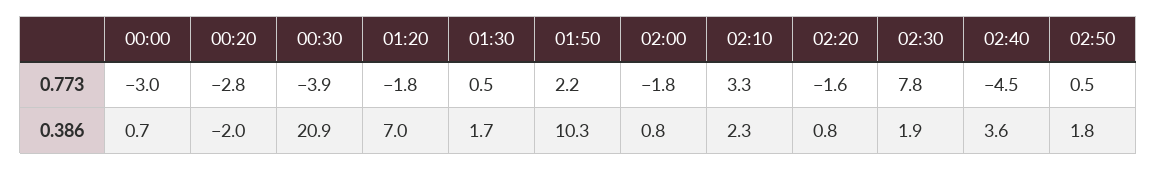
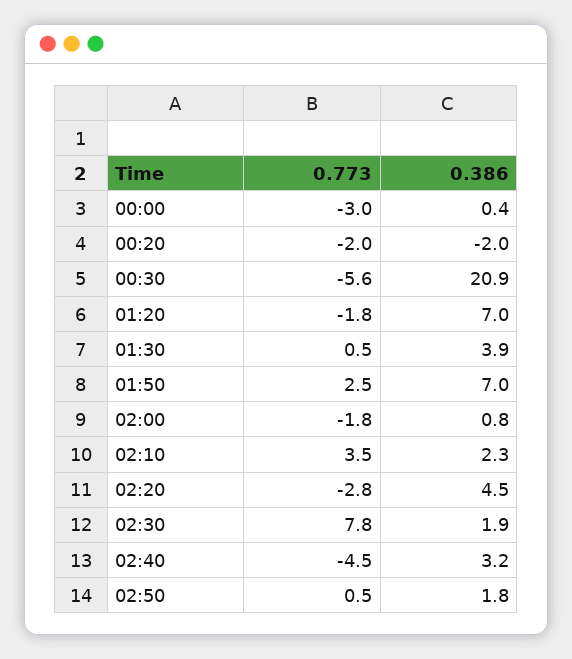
00:20, 0.773: -2.8 -> -2
00:30, 0.773: -3.9 -> -5.6
01:50, 0.773: 2.2 -> 2.5
02:10, 0.773: 3.3 -> 3.5
02:20, 0.773: -1.6 -> -2.8
00:00, 0.386: 0.7 -> 0.4
01:30, 0.386: 1.7 -> 3.9
01:50, 0.386: 10.3 -> 7
02:20, 0.386: 0.8 -> 4.5
02:40, 0.386: 3.6 -> 3.2

